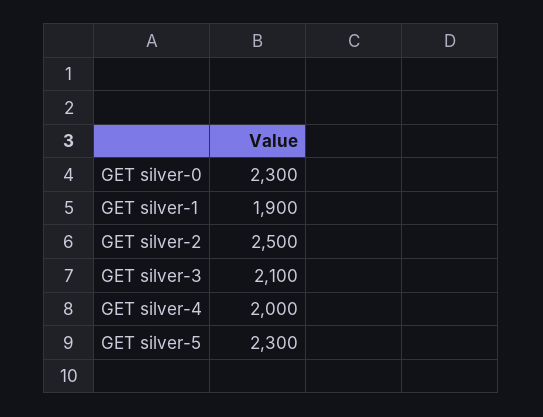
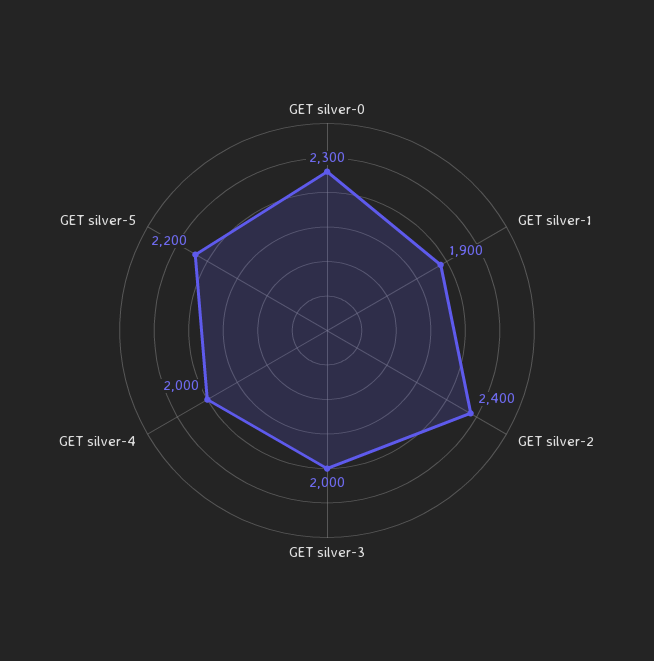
GET silver-2: 2500 -> 2400
GET silver-3: 2100 -> 2000
GET silver-5: 2300 -> 2200

